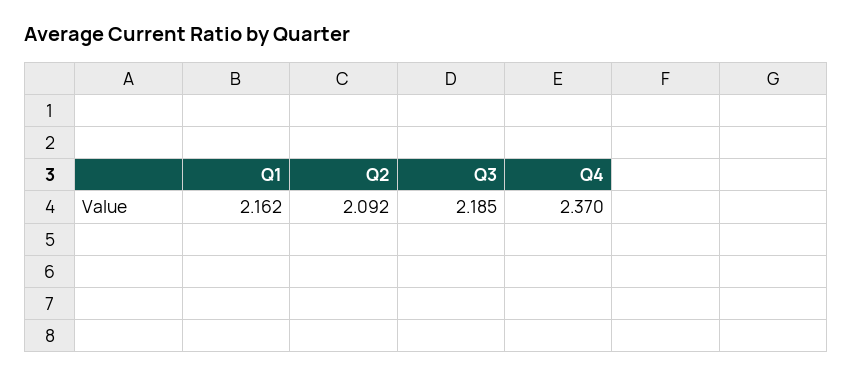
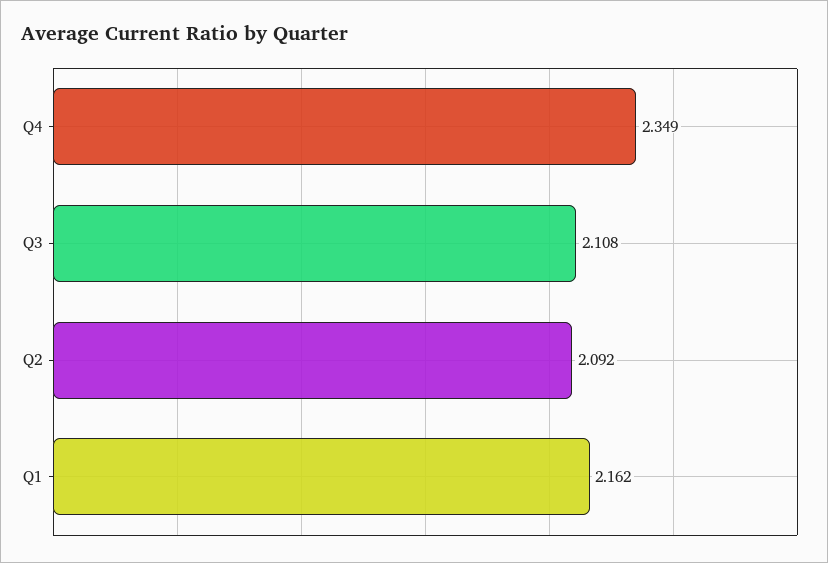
Q3: 2.185 -> 2.108
Q4: 2.37 -> 2.349

